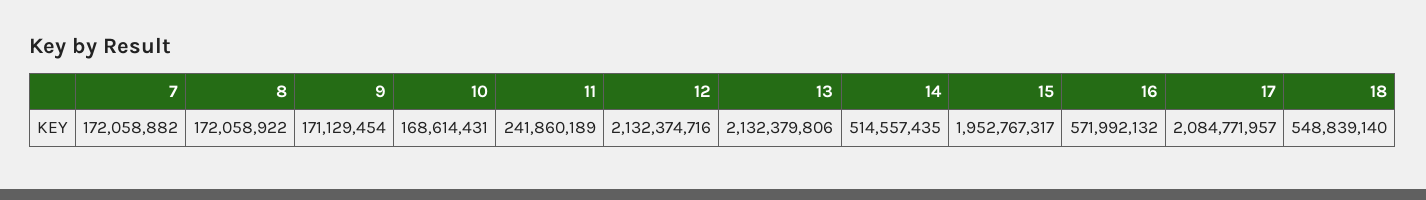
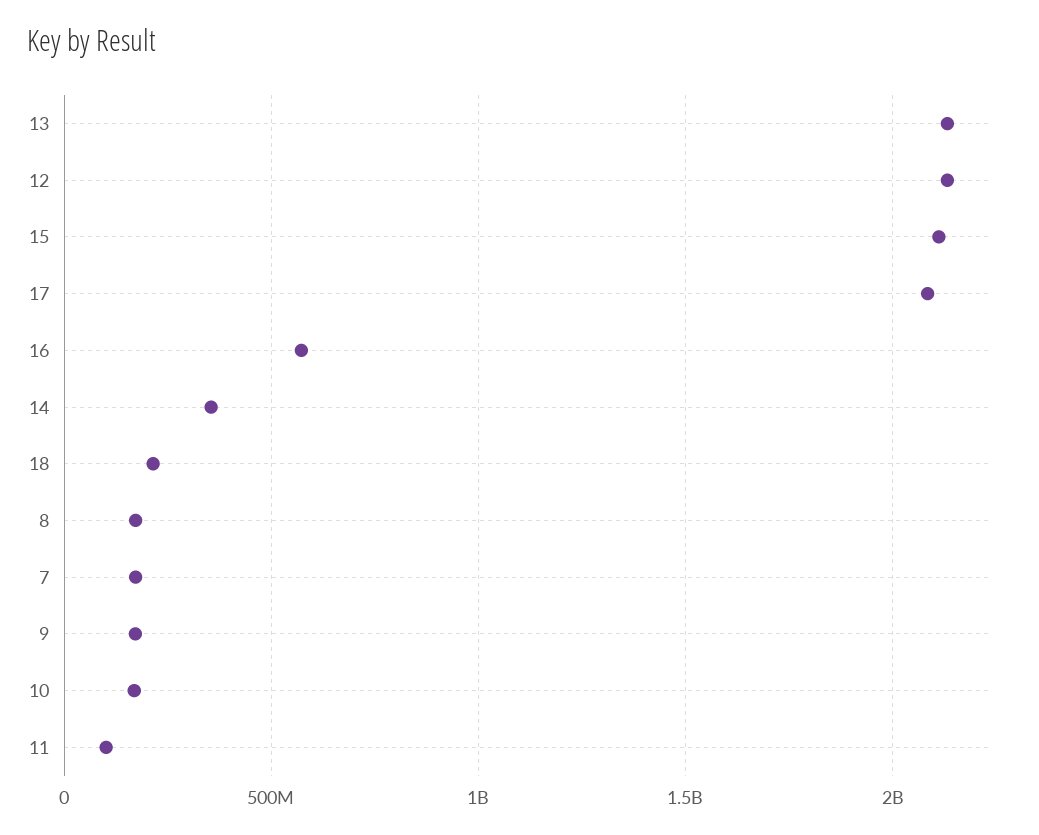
11: 241860189 -> 100000000
14: 514557435 -> 350000000
15: 1952767317 -> 2100000000
18: 548839140 -> 200000000

